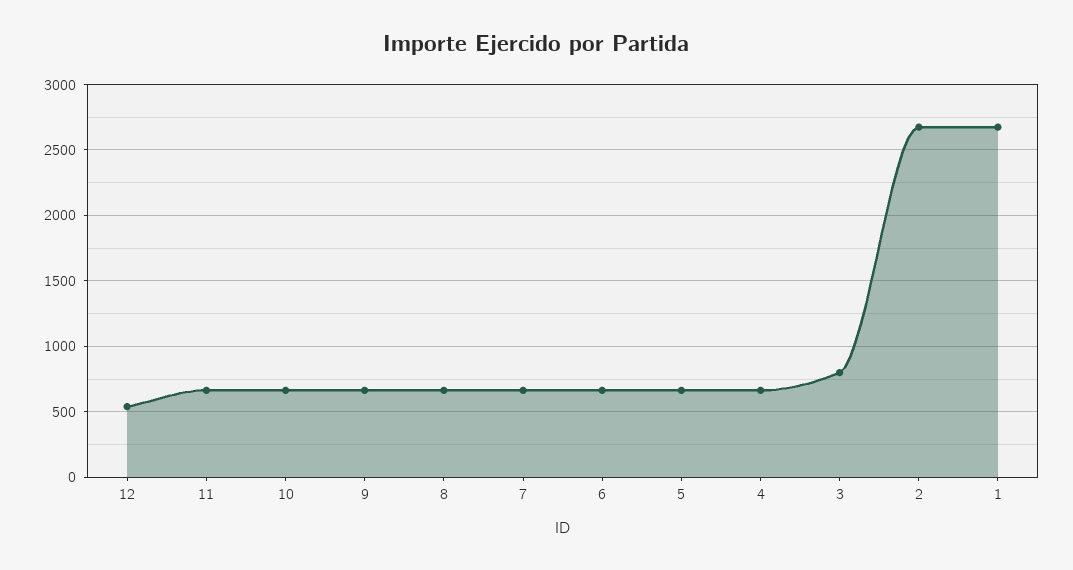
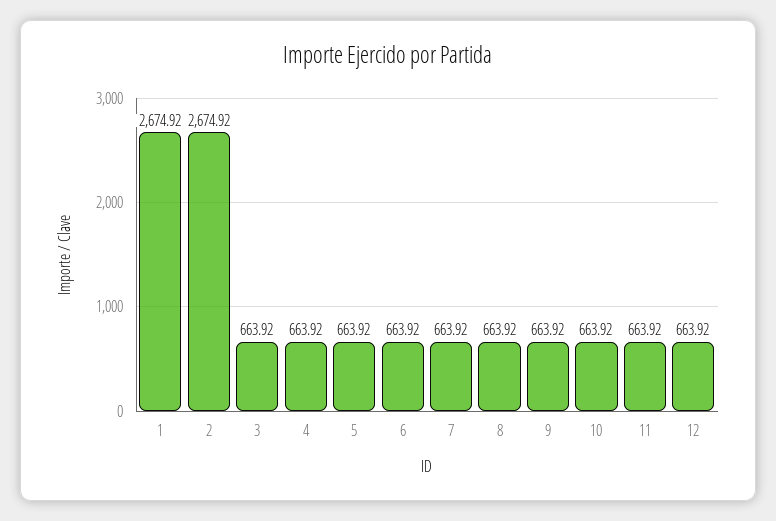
12: 550 -> 663.92
3: 800 -> 663.92

